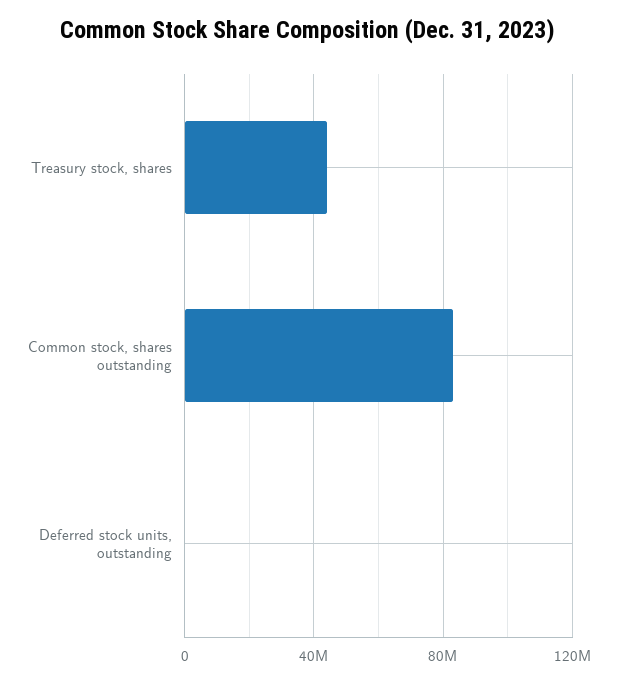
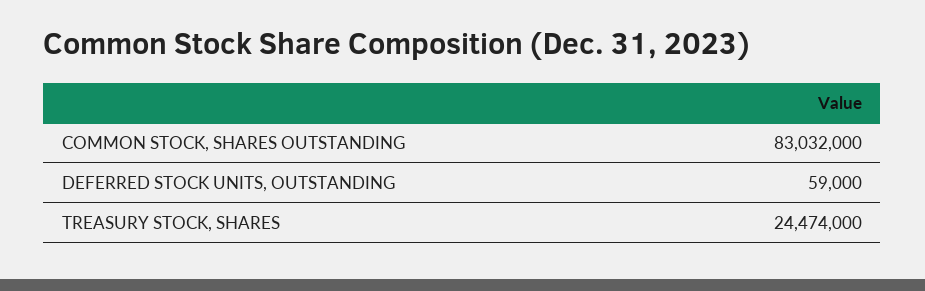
Treasury stock, shares: 45000000 -> 24474000

